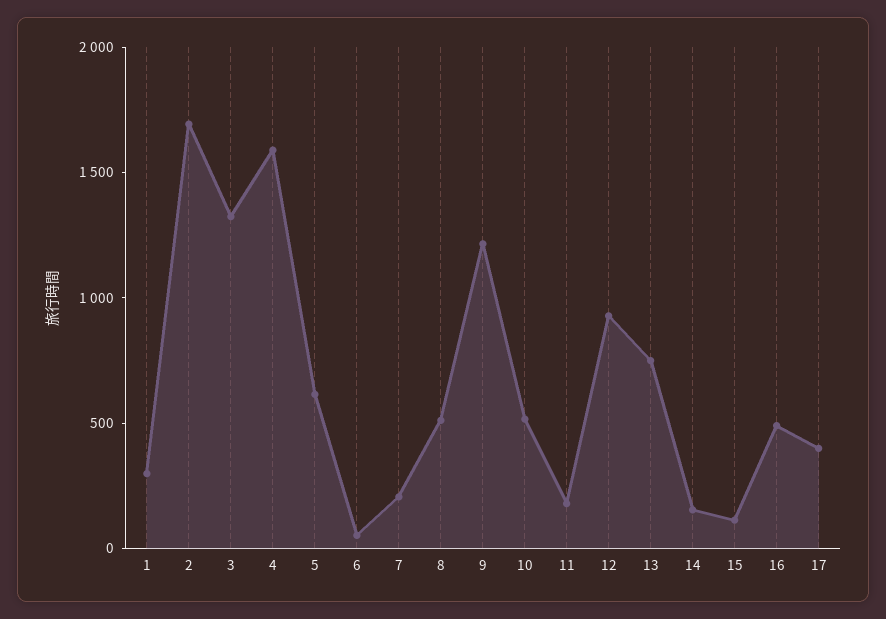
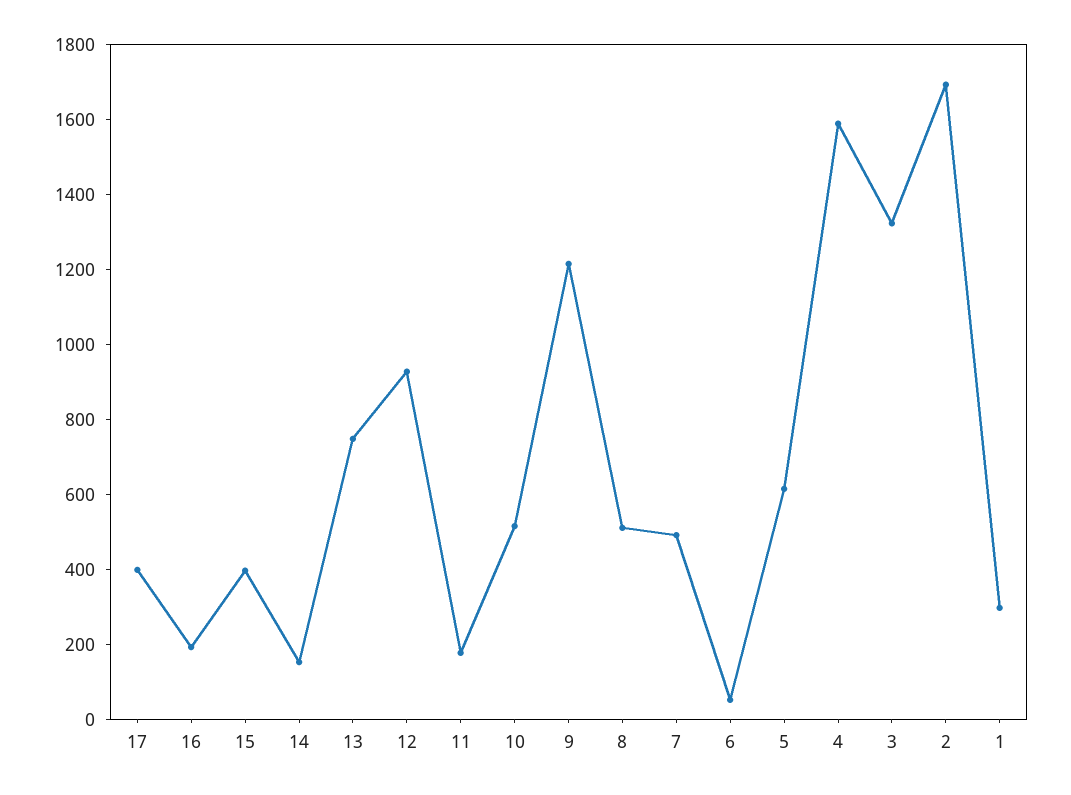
7: 200 -> 500
15: 100 -> 400
16: 500 -> 200

